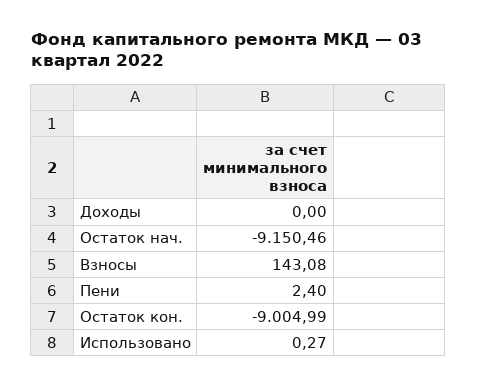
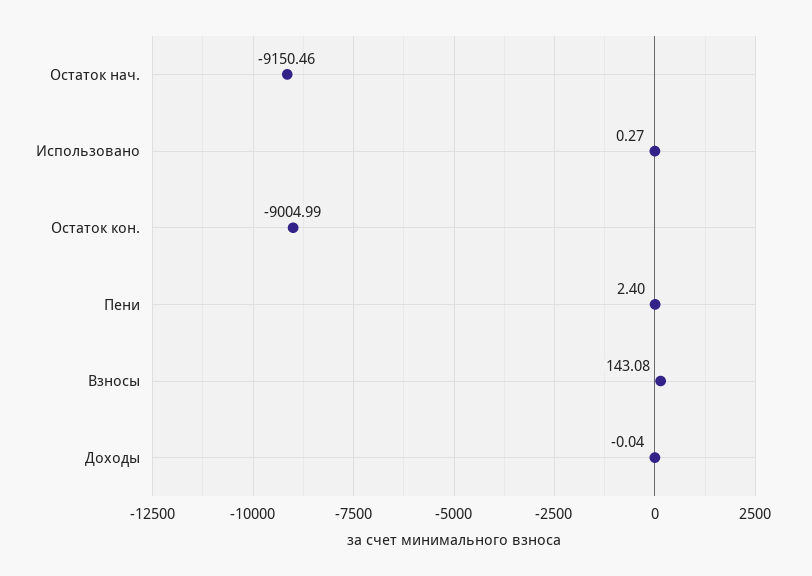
Доходы: 0 -> -0.04

